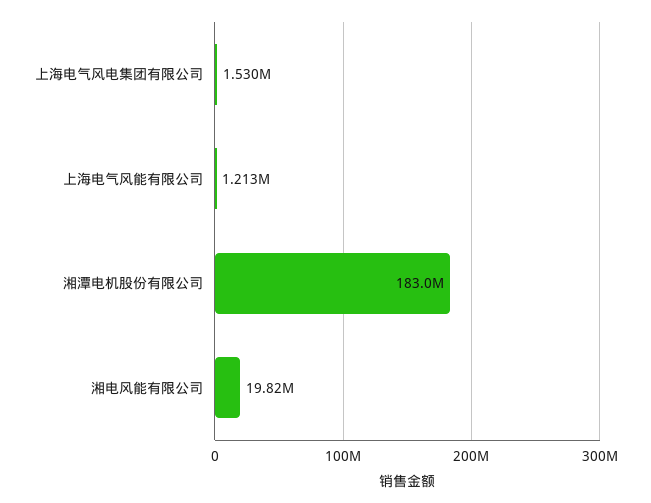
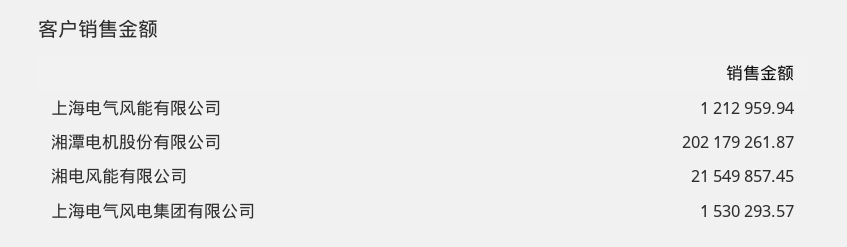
湘潭电机股份有限公司: 183000000 -> 202179261.87
湘电风能有限公司: 19820000 -> 21549857.45

